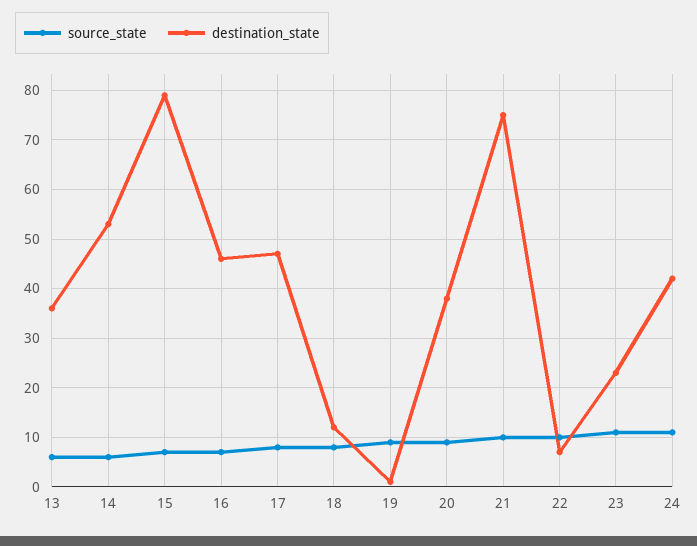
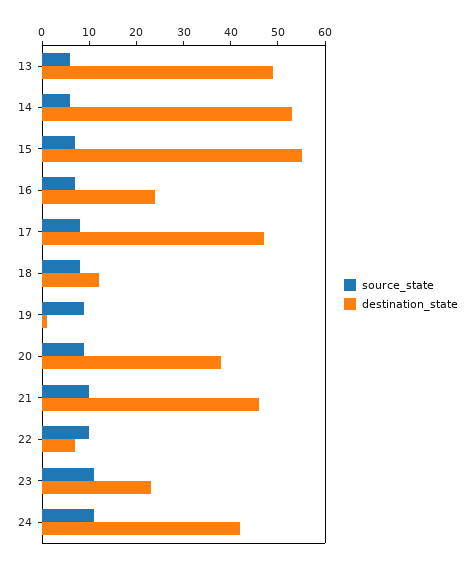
destination_state, 13: 35 -> 50
destination_state, 15: 80 -> 55
destination_state, 16: 45 -> 25
destination_state, 21: 75 -> 45

